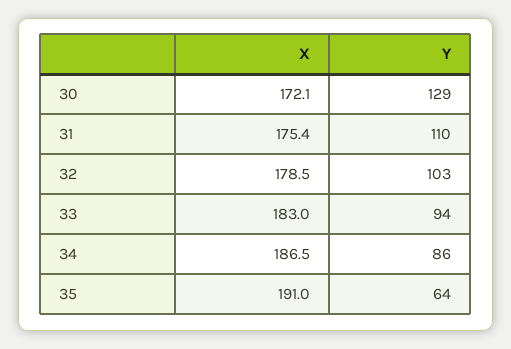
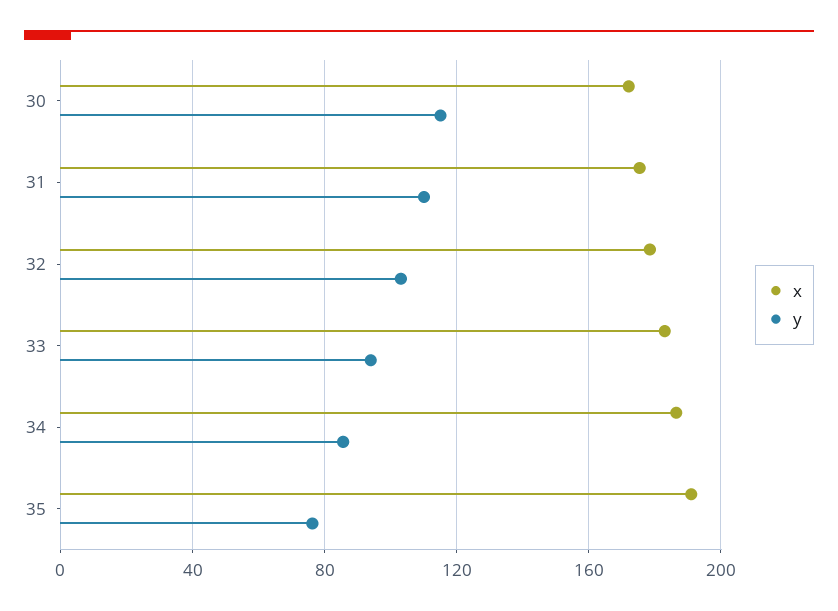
Y, 30: 129 -> 115
Y, 35: 64 -> 75

